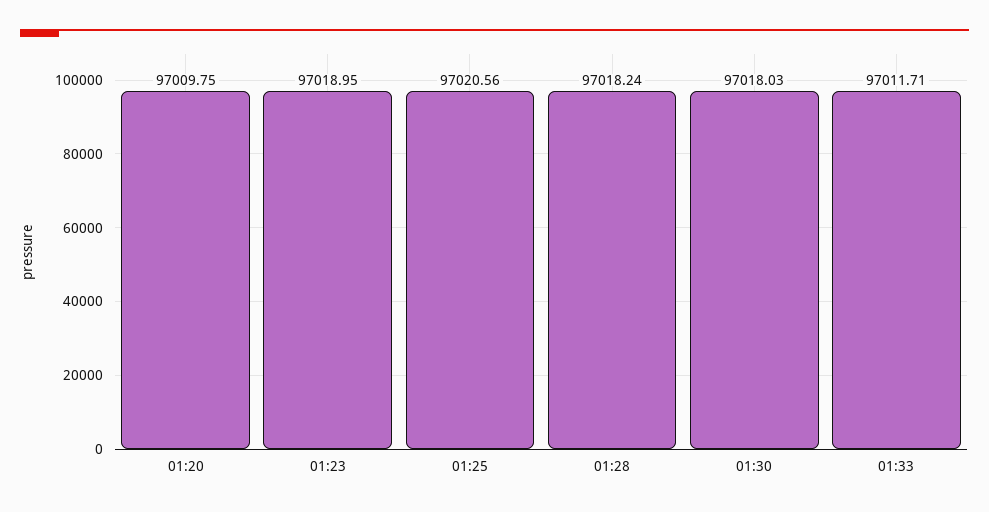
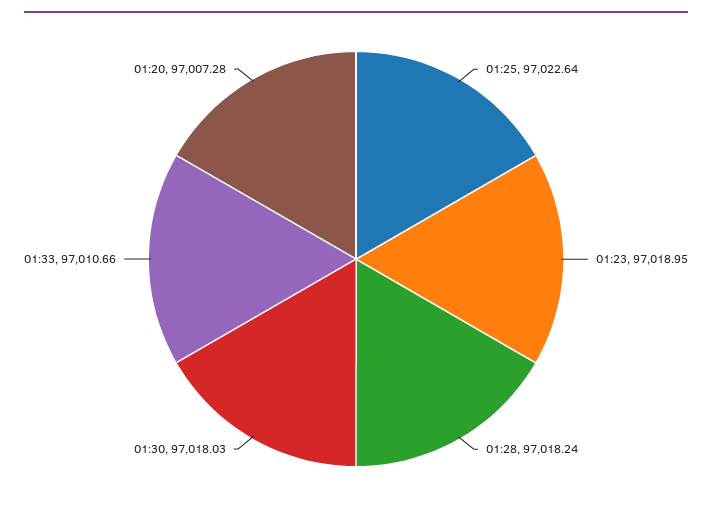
01:20: 97009.75 -> 97007.28
01:25: 97020.56 -> 97022.64
01:33: 97011.71 -> 97010.66

